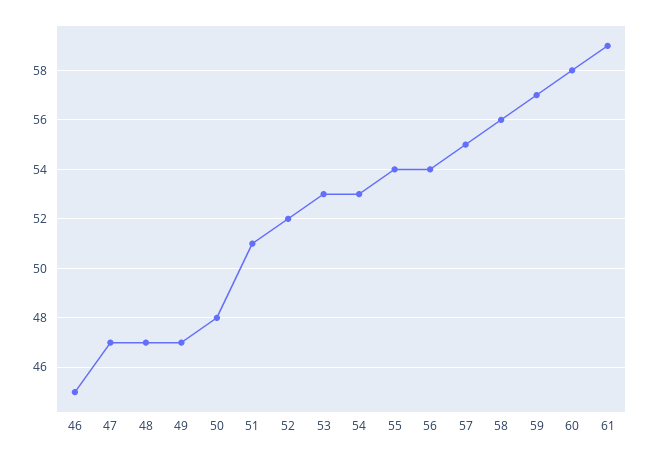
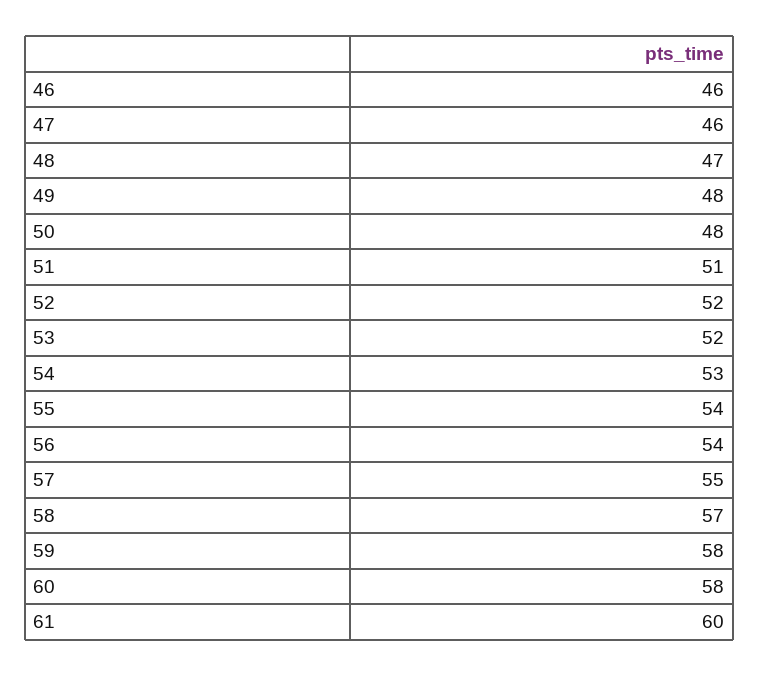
46: 45 -> 46
47: 47 -> 46
49: 47 -> 48
53: 53 -> 52
58: 56 -> 57
59: 57 -> 58
61: 59 -> 60

